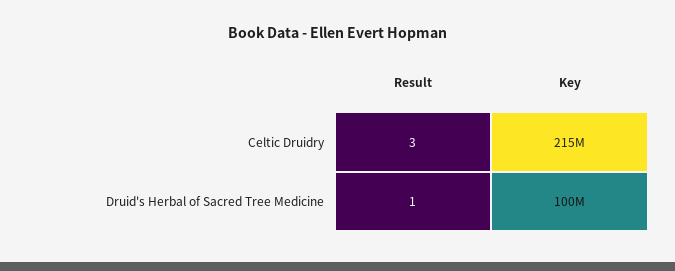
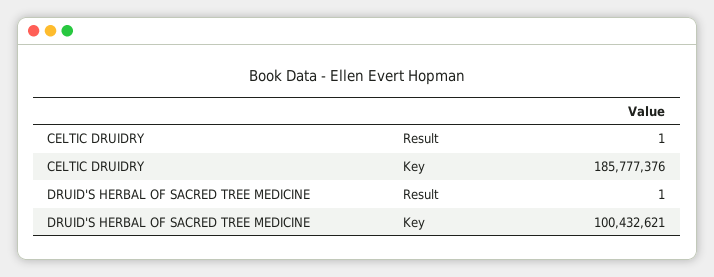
Result, Celtic Druidry: 3 -> 1
Key, Celtic Druidry: 215000000 -> 185777376

